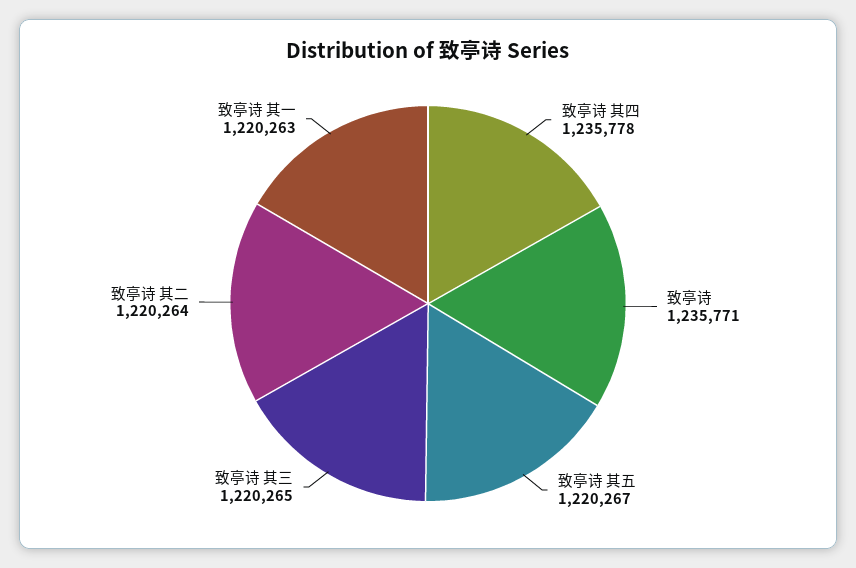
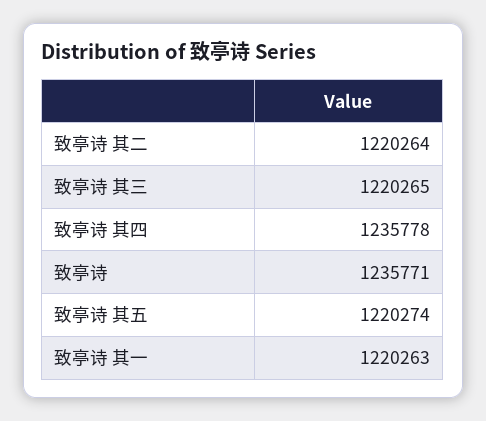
致亭诗 其五: 1220267 -> 1220274

